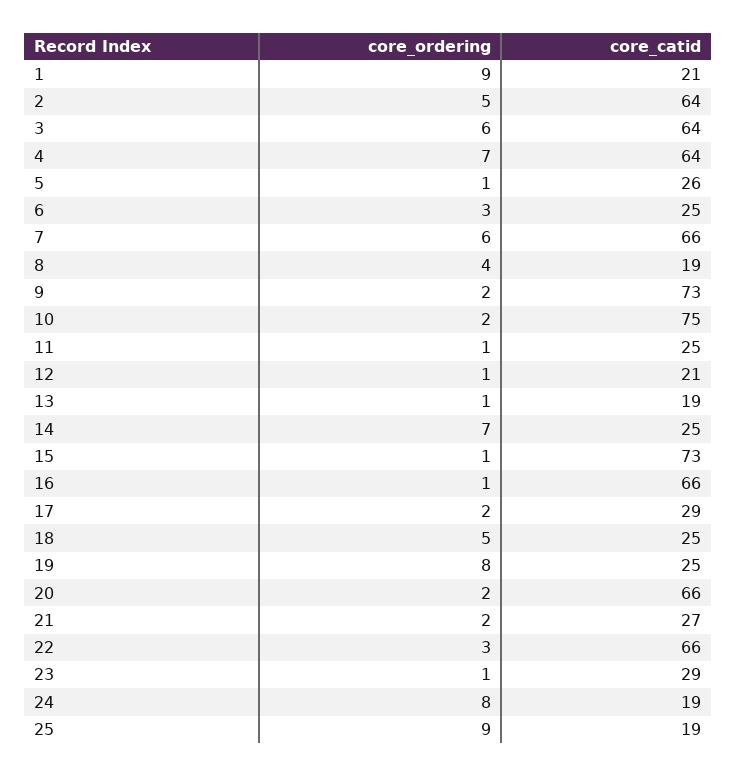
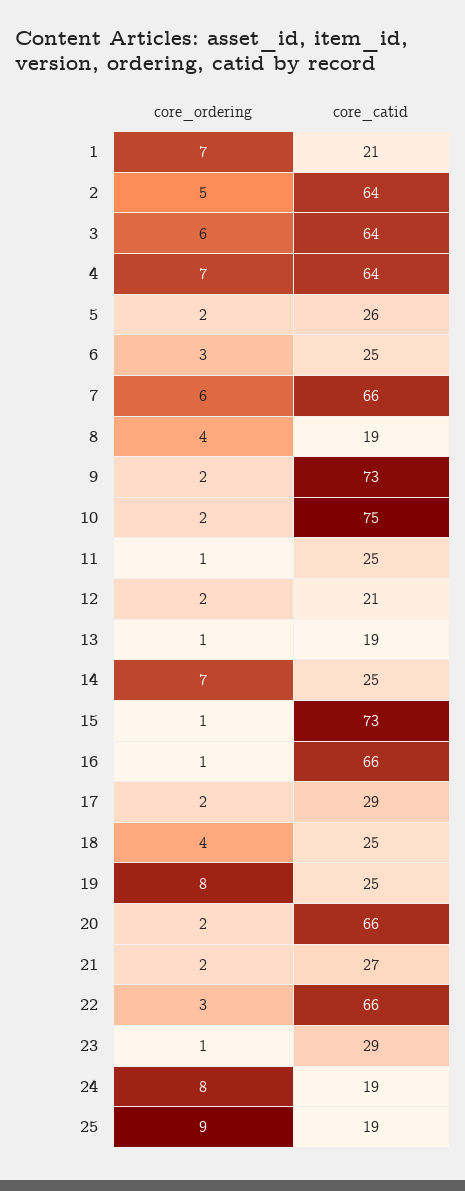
core_ordering, 1: 9 -> 7
core_ordering, 5: 1 -> 2
core_ordering, 12: 1 -> 2
core_ordering, 18: 5 -> 4

